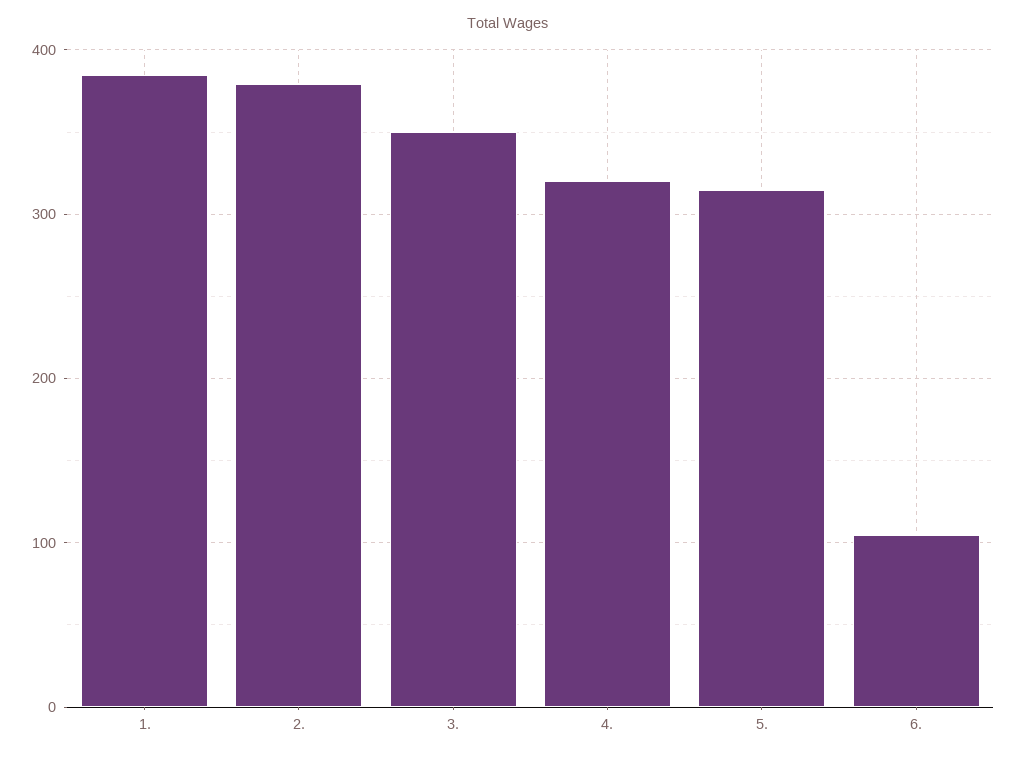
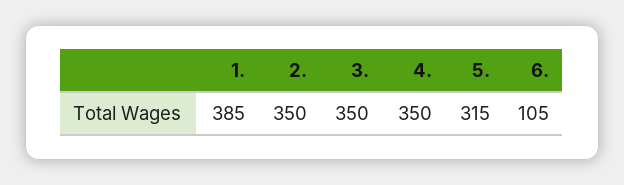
2.: 380 -> 350
4.: 320 -> 350

